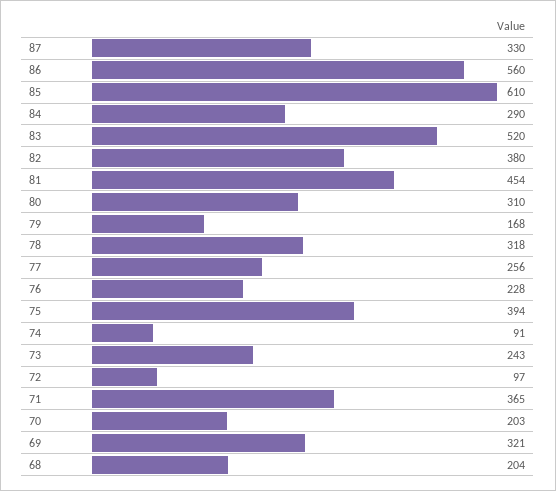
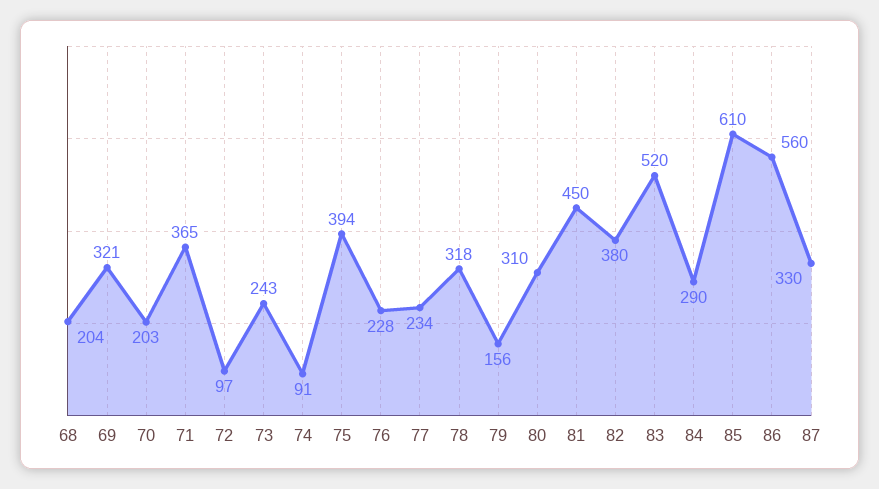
81: 454 -> 450
79: 168 -> 156
77: 256 -> 234

